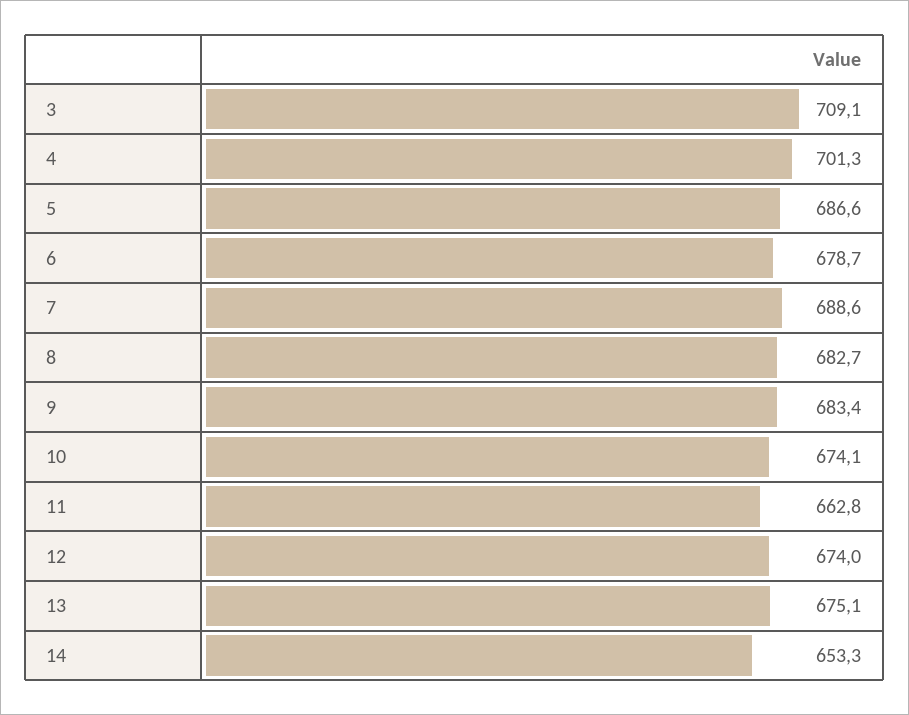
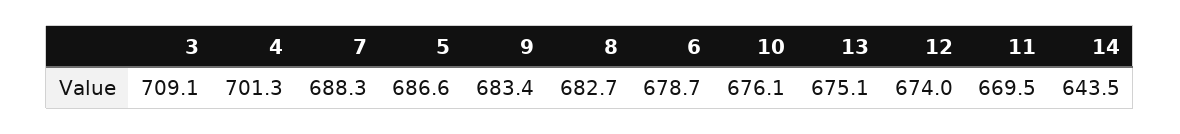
7: 688.6 -> 688.3
10: 674.1 -> 676.1
11: 662.8 -> 669.5
14: 653.3 -> 643.5

